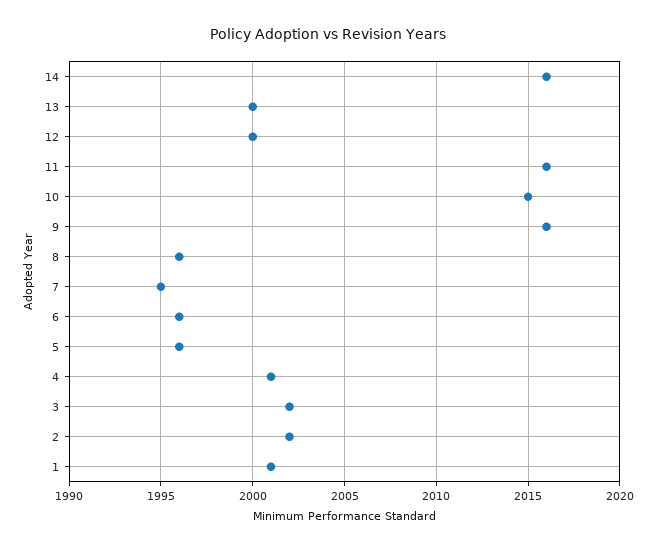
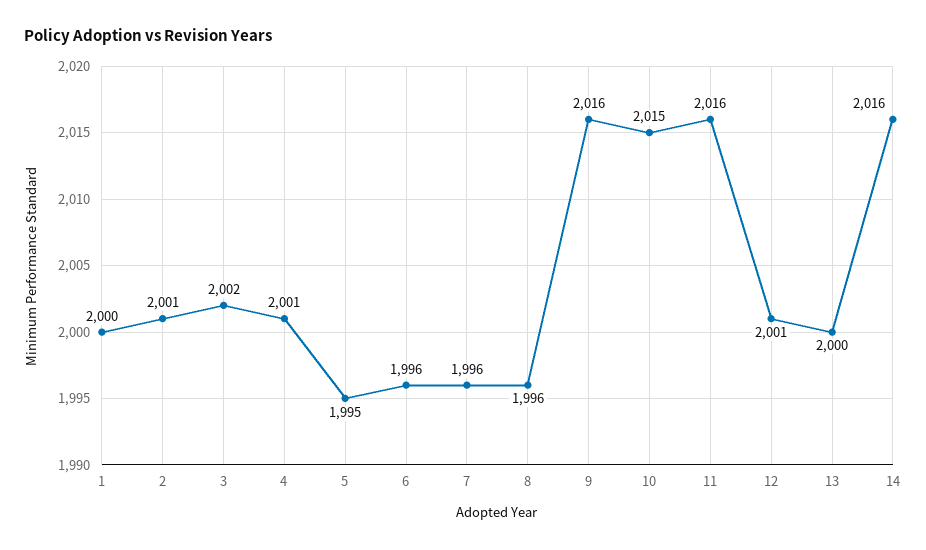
12: 2000 -> 2001
7: 1995 -> 1996
5: 1996 -> 1995
2: 2002 -> 2001
1: 2001 -> 2000

